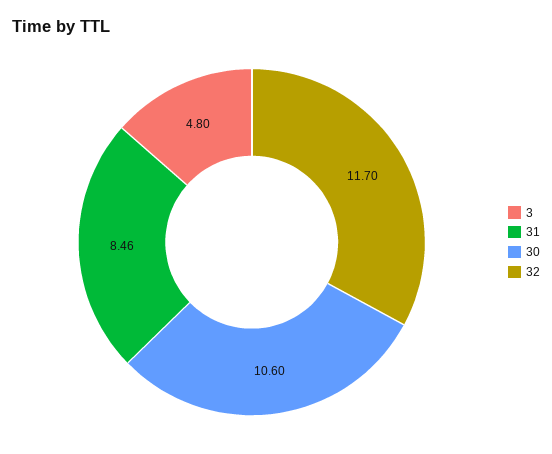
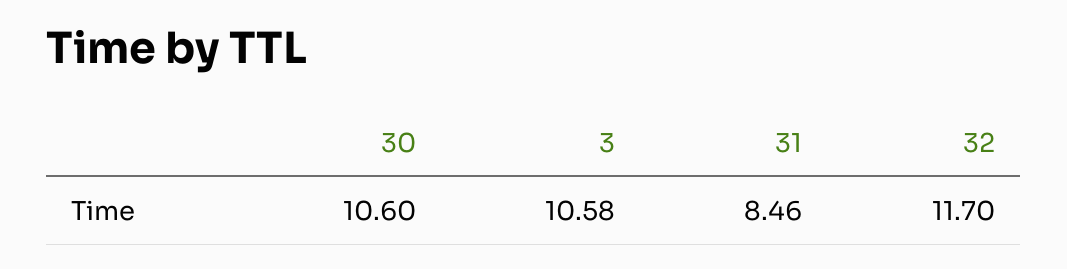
3: 4.8 -> 10.58

